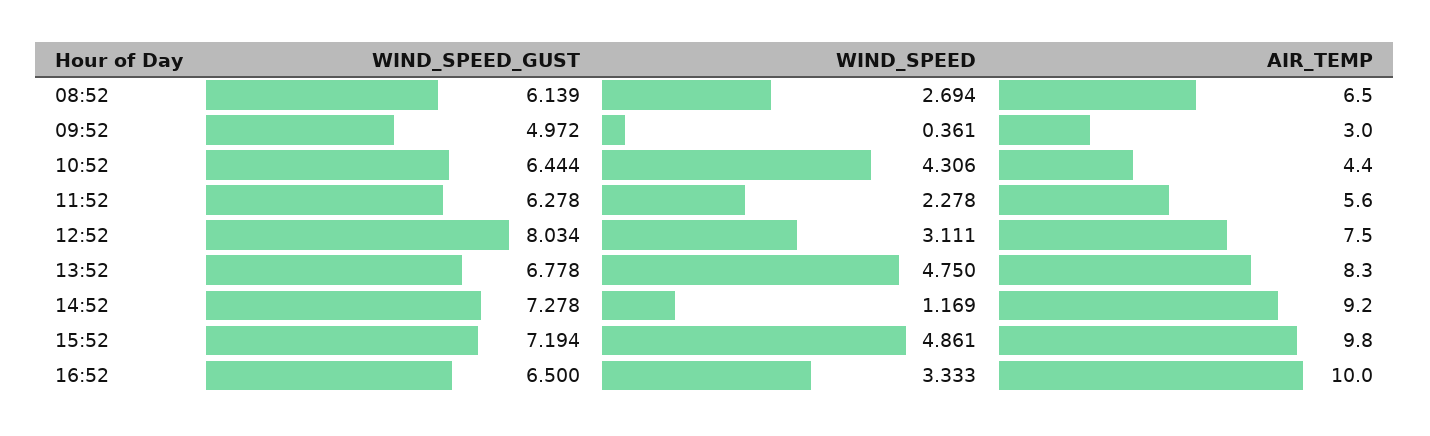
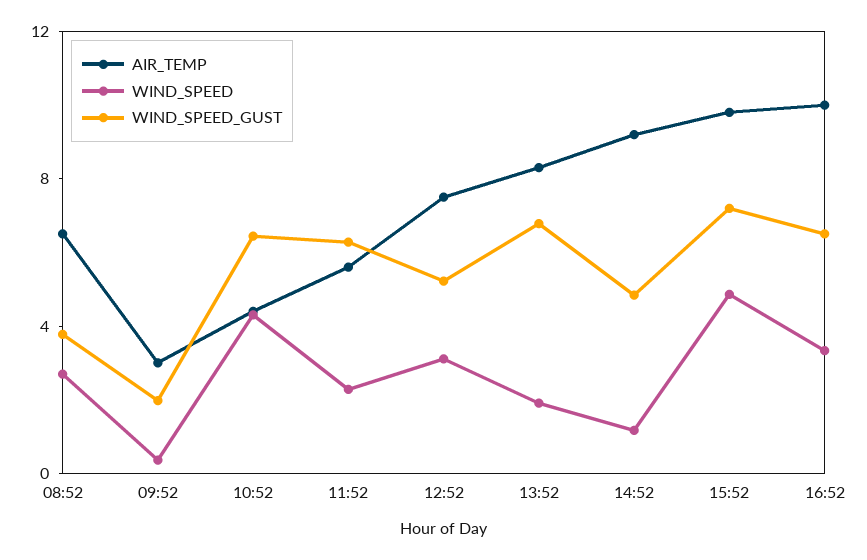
WIND_SPEED_GUST, 08:52: 6.139 -> 4
WIND_SPEED_GUST, 09:52: 4.972 -> 2
WIND_SPEED_GUST, 12:52: 8.034 -> 5
WIND_SPEED, 13:52: 4.75 -> 2
WIND_SPEED_GUST, 14:52: 7.278 -> 5

